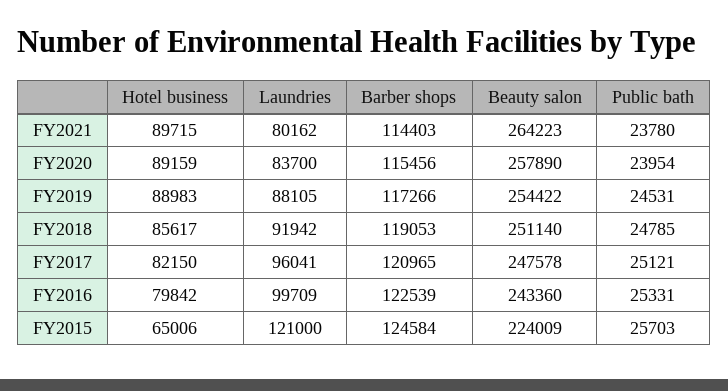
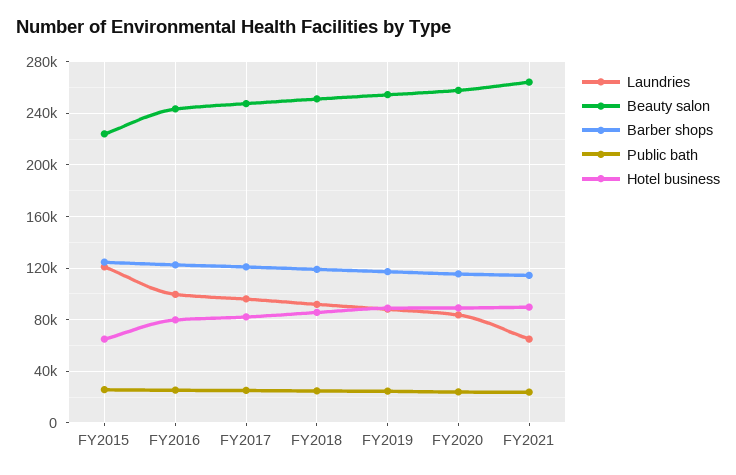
Laundries, FY2021: 80162 -> 65000

